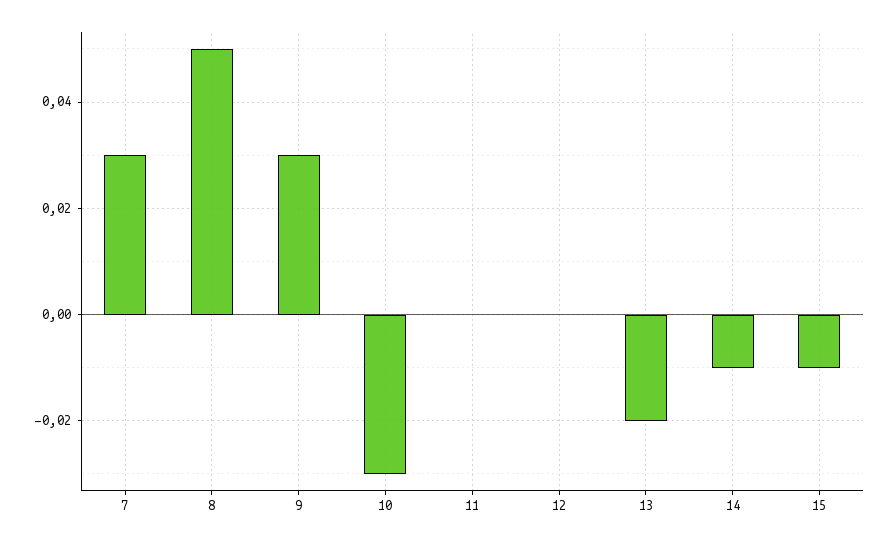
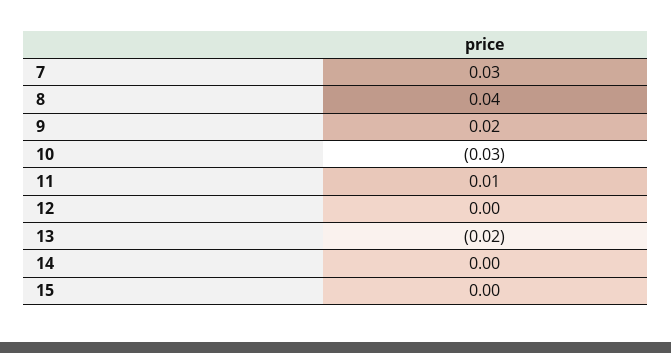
8: 0.05 -> 0.04
9: 0.03 -> 0.02
11: 0 -> 0.01
14: -0.01 -> 0
15: -0.01 -> 0

